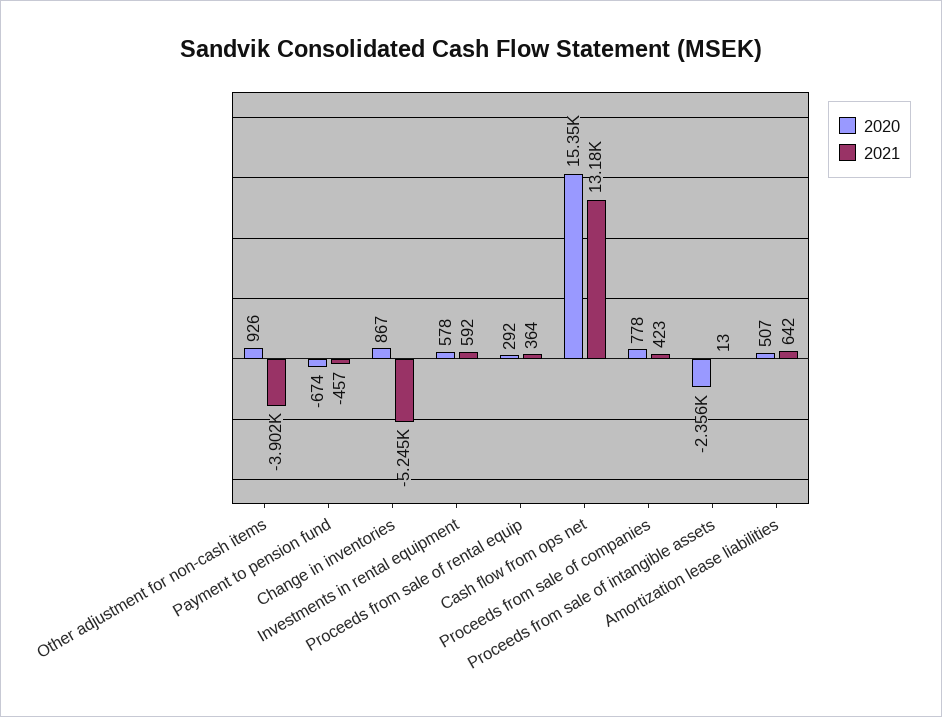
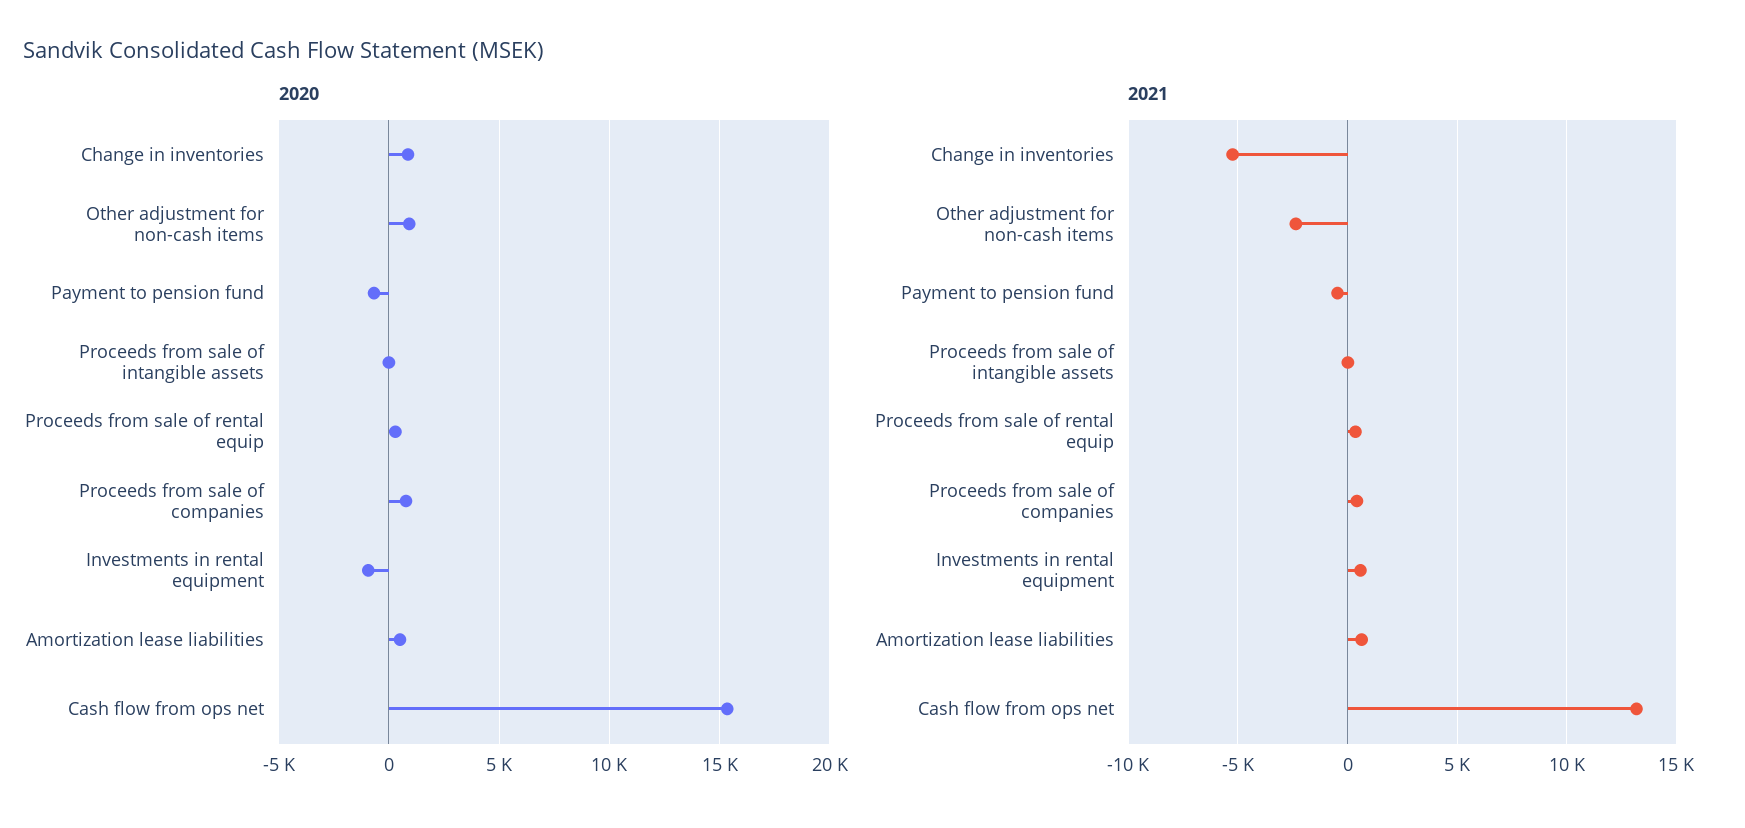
2021, Other adjustment for non-cash items: -3902 -> -2500
2020, Investments in rental equipment: 578 -> -1000
2020, Proceeds from sale of intangible assets: -2356 -> 0

